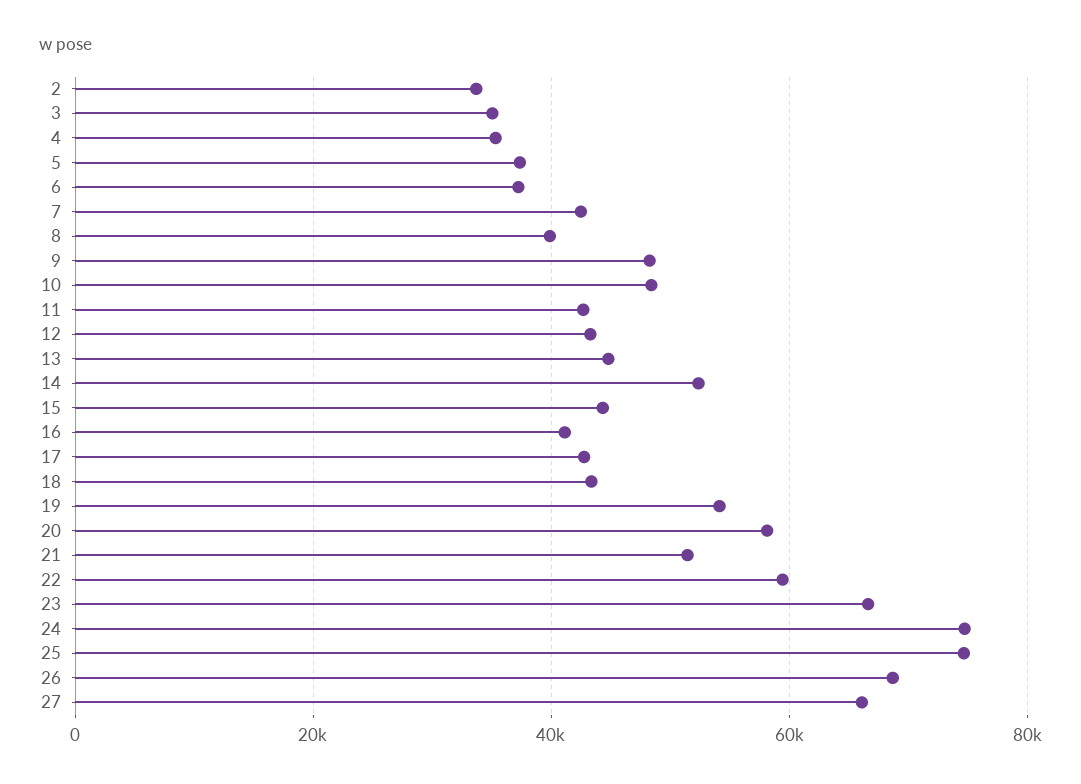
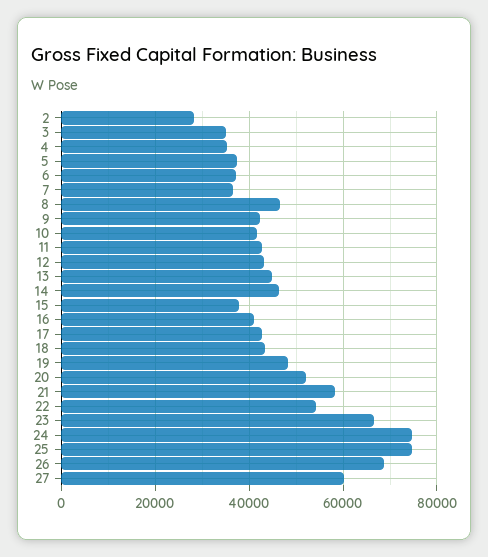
2: 34000 -> 28000
7: 42000 -> 36000
8: 40000 -> 46000
9: 48000 -> 42000
10: 48000 -> 42000
14: 52000 -> 46000
15: 44000 -> 38000
19: 54000 -> 48000
20: 58000 -> 52000
21: 52000 -> 58000
22: 60000 -> 54000
27: 66000 -> 60000

